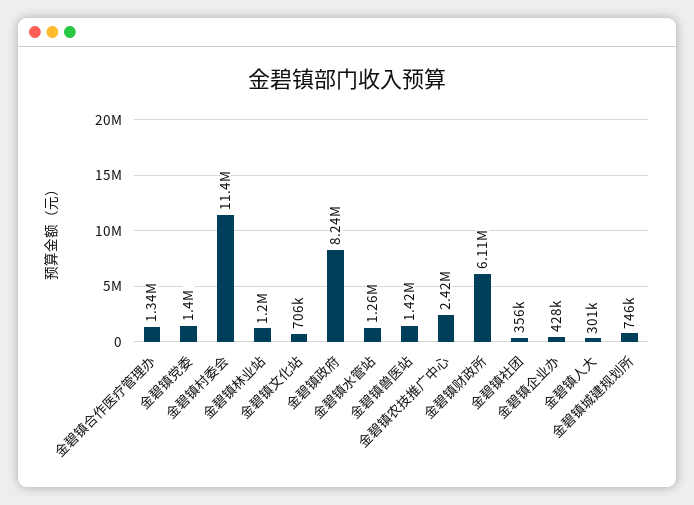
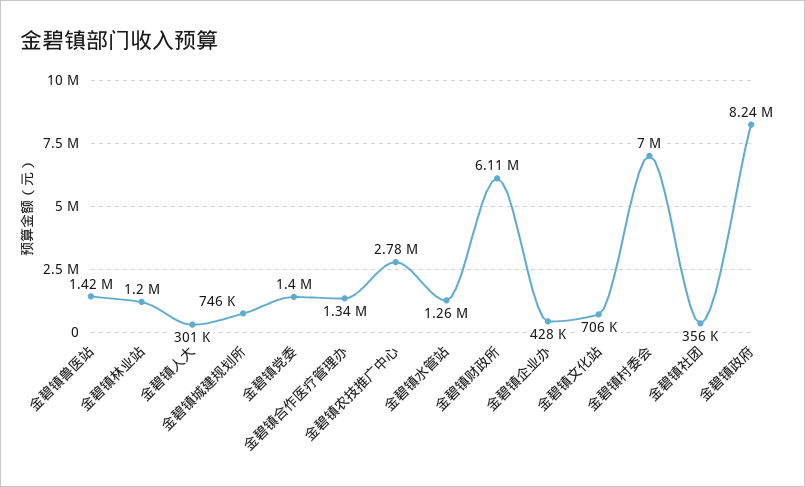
金碧镇村委会: 11400000 -> 7000000
金碧镇农技推广中心: 2420000 -> 2780000

